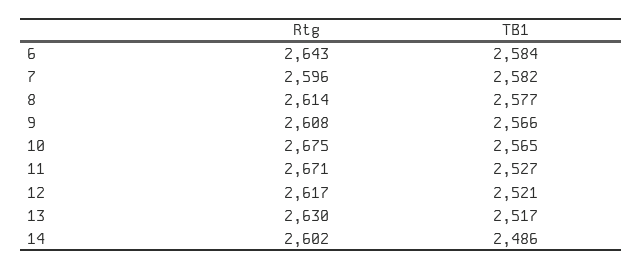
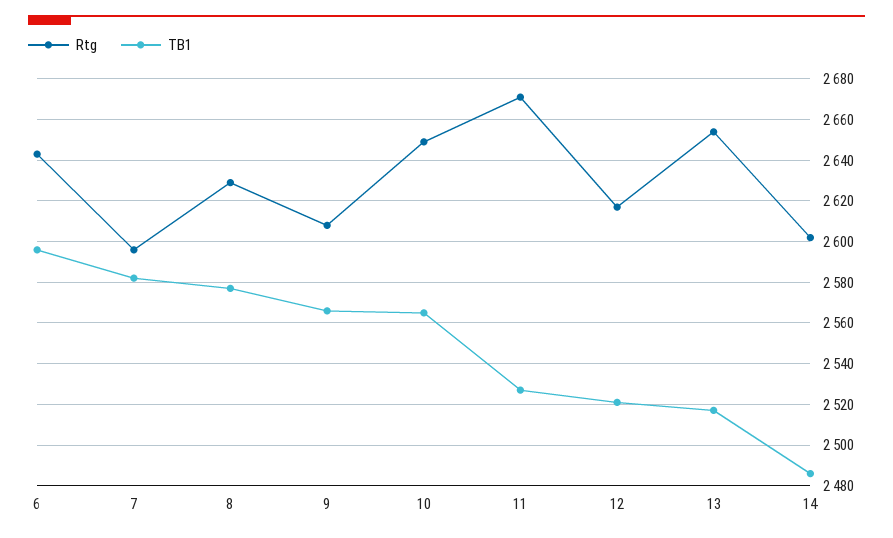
TB1, 6: 2584 -> 2595
Rtg, 8: 2614 -> 2630
Rtg, 10: 2675 -> 2650
Rtg, 13: 2630 -> 2655

